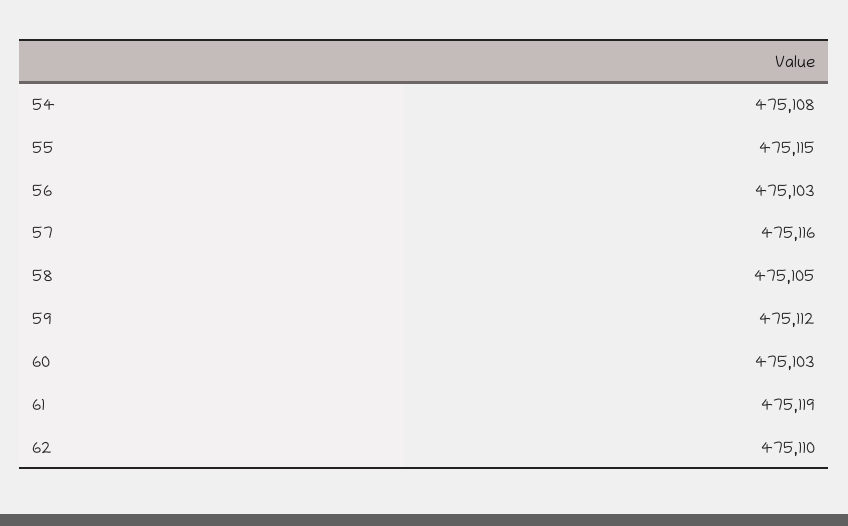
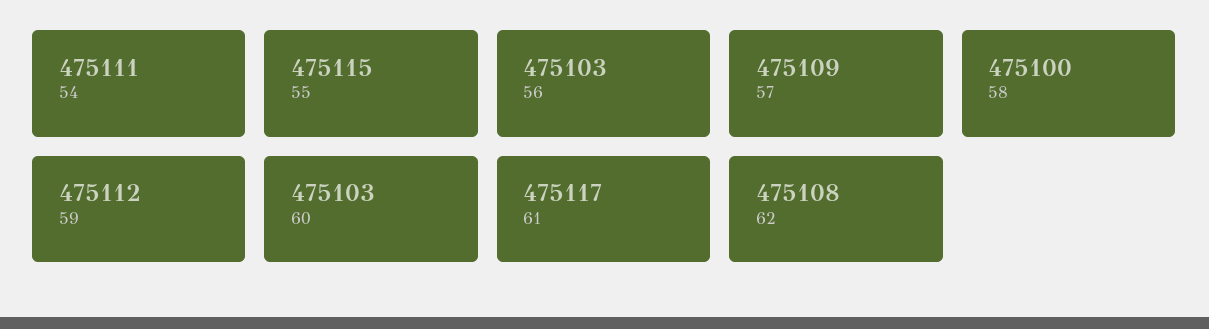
54: 475108 -> 475111
57: 475116 -> 475109
58: 475105 -> 475100
61: 475119 -> 475117
62: 475110 -> 475108

